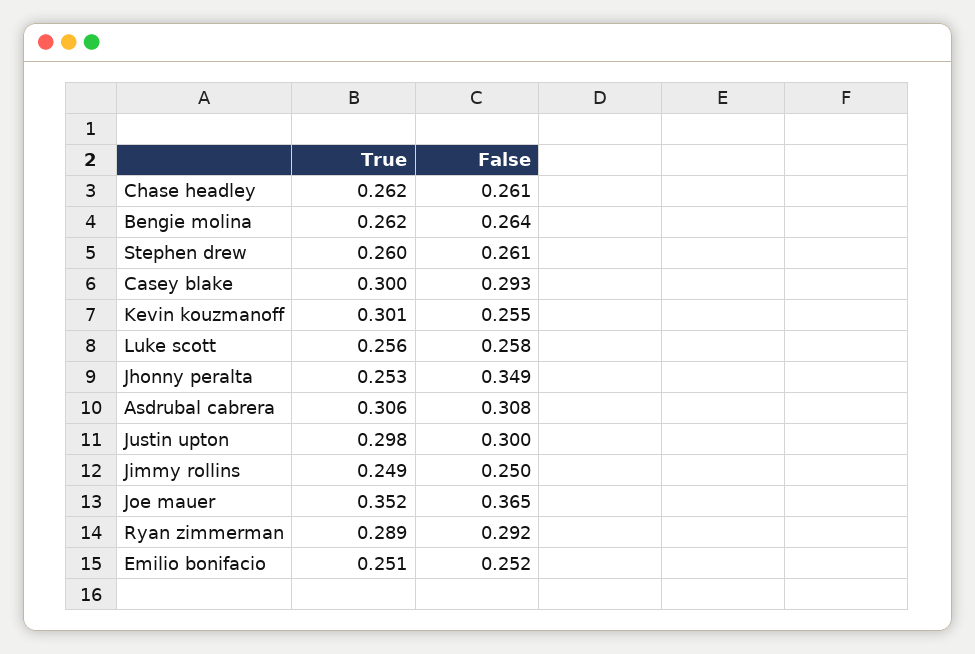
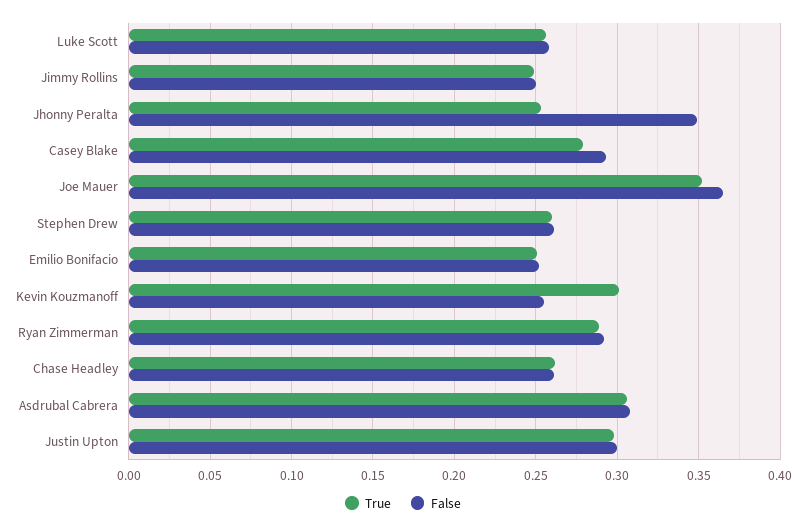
True, Bengie molina: 0.262 -> none
False, Bengie molina: 0.264 -> none
True, Casey blake: 0.3 -> 0.28

